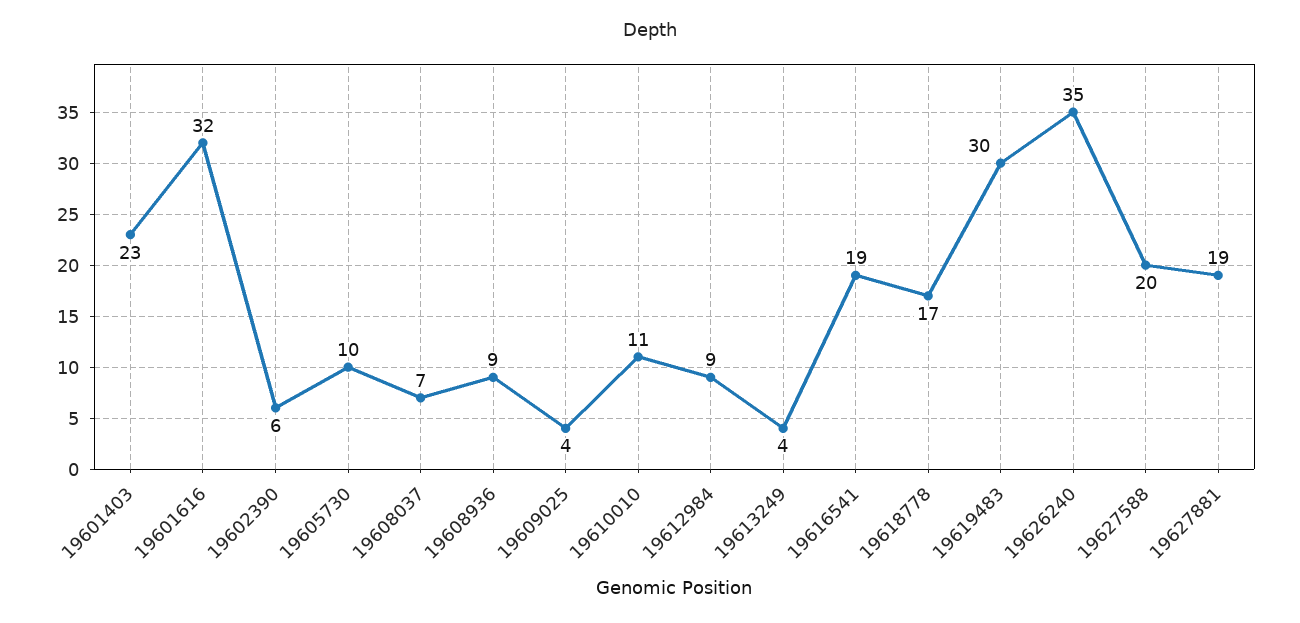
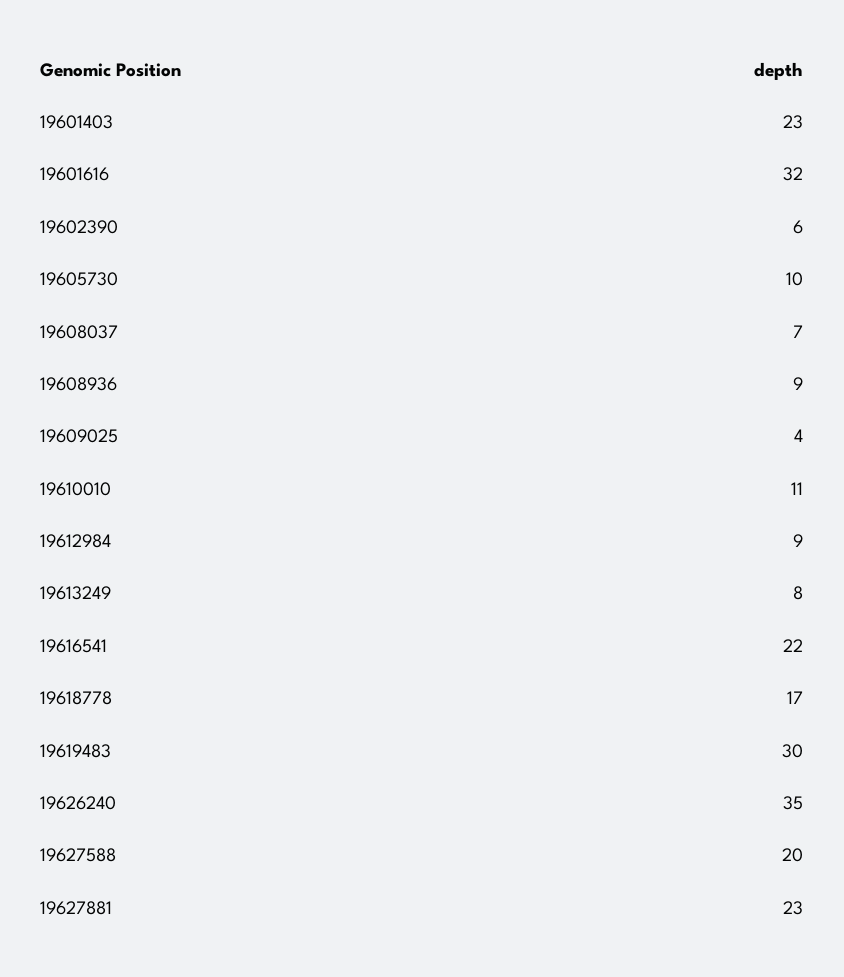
19613249: 4 -> 8
19616541: 19 -> 22
19627881: 19 -> 23

